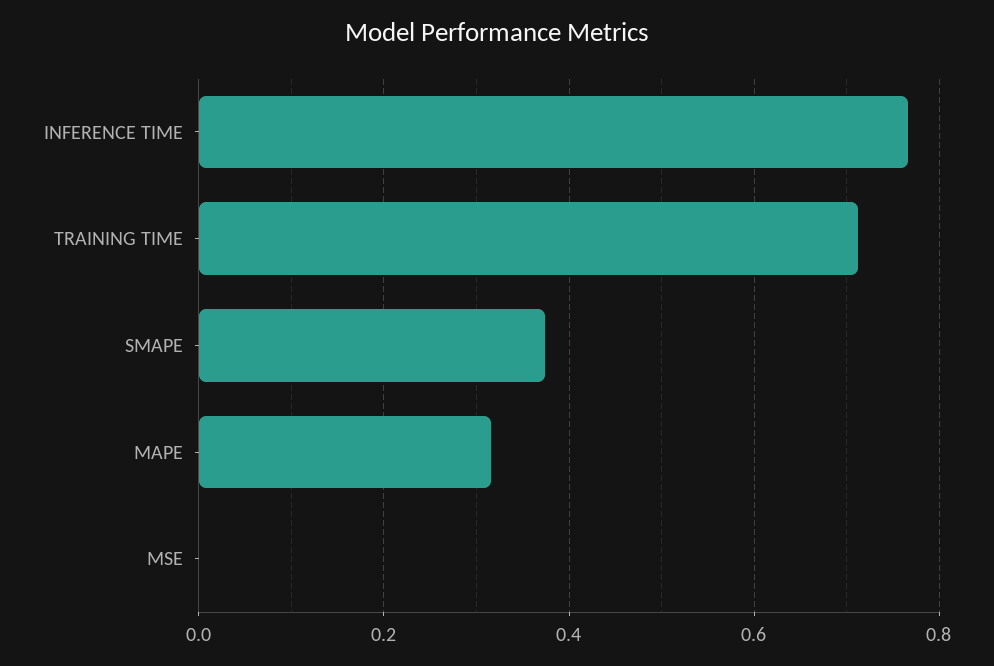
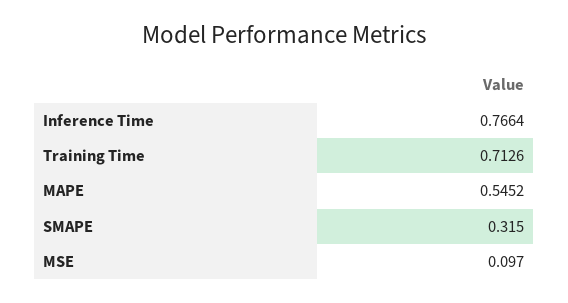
SMAPE: 0.38 -> 0.315
MAPE: 0.32 -> 0.5452
MSE: 0 -> 0.097

